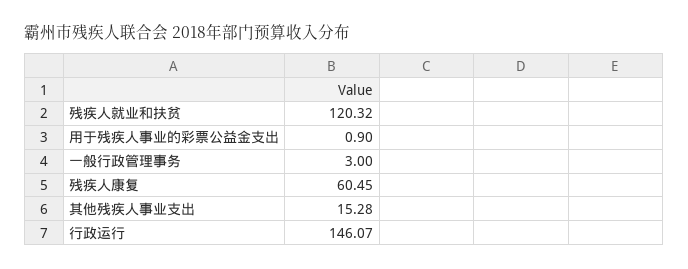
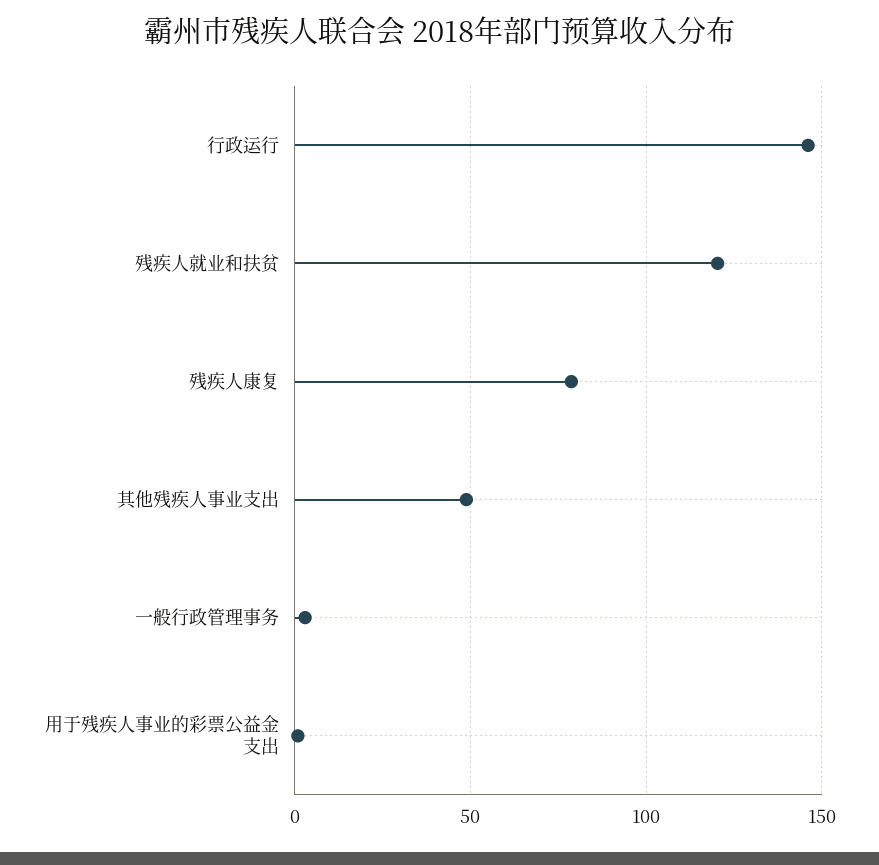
残疾人康复: 60.45 -> 80
其他残疾人事业支出: 15.28 -> 50

